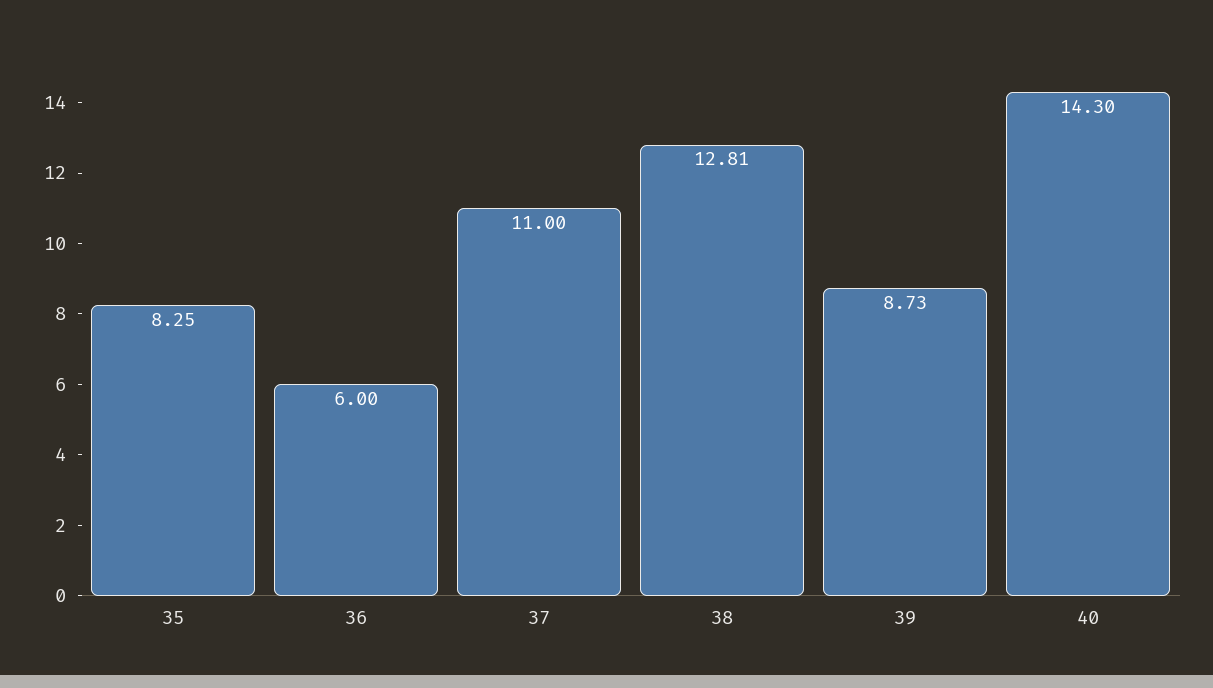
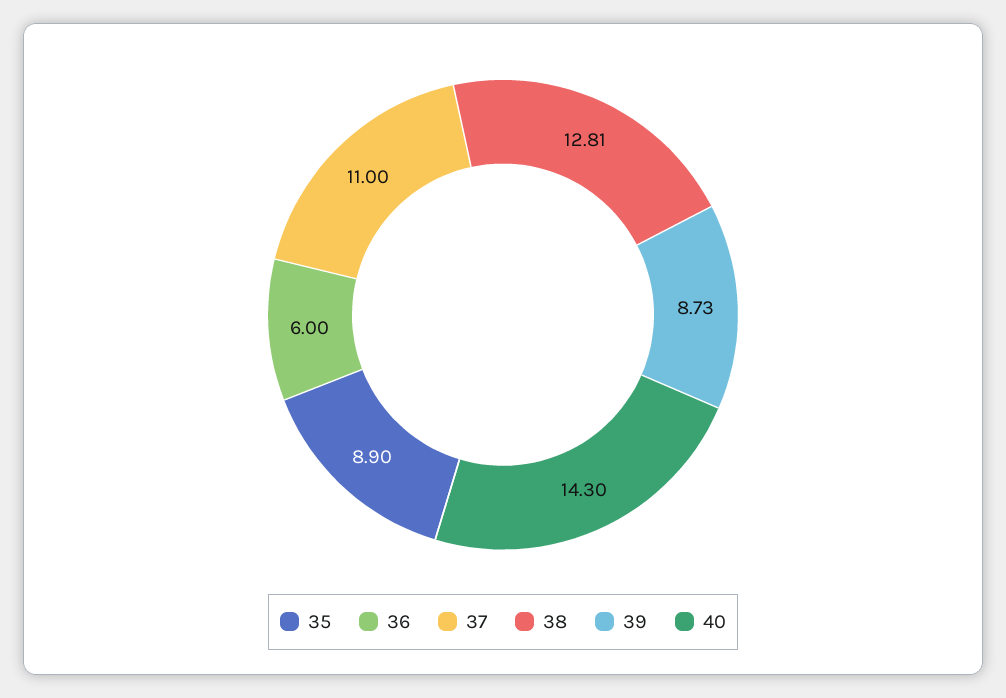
35: 8.25 -> 8.9

